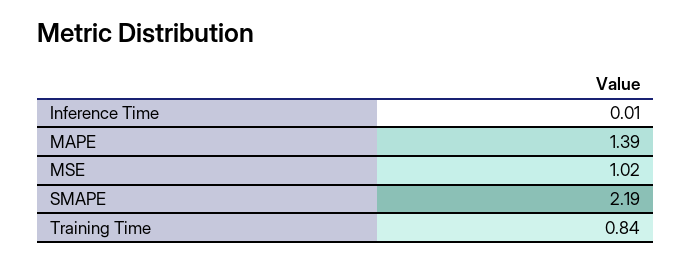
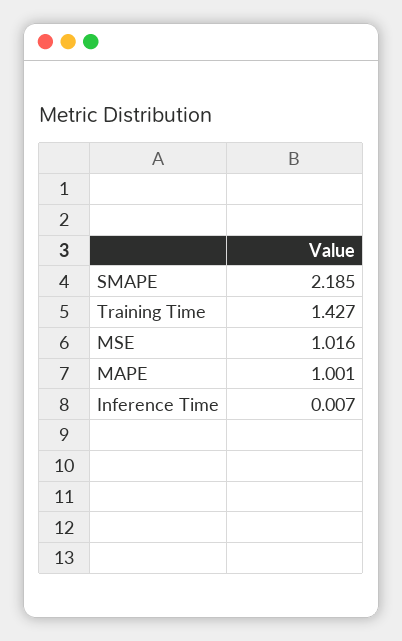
MAPE: 1.39 -> 1.001
Training Time: 0.84 -> 1.427

